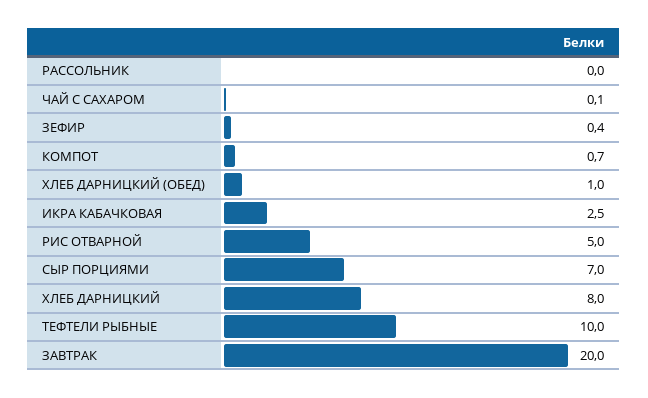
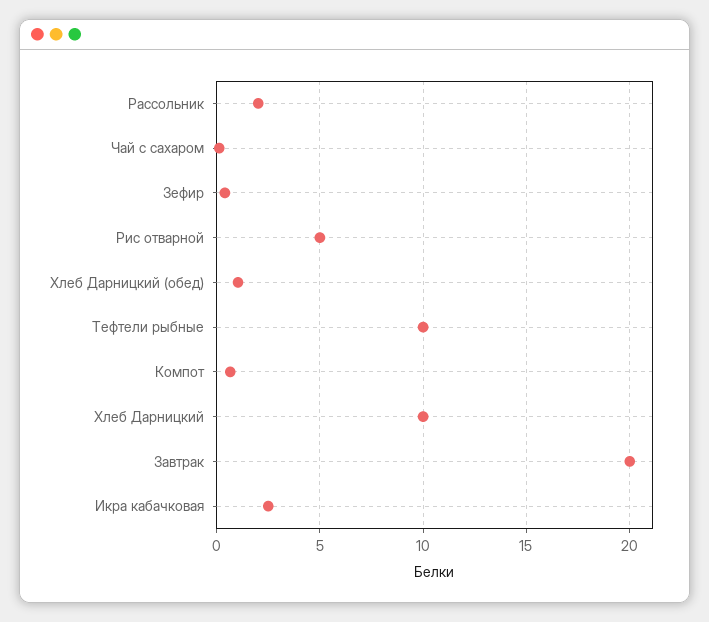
РАССОЛЬНИК: 0 -> 2
СЫР ПОРЦИЯМИ: 7 -> none
ХЛЕБ ДАРНИЦКИЙ: 8 -> 10

